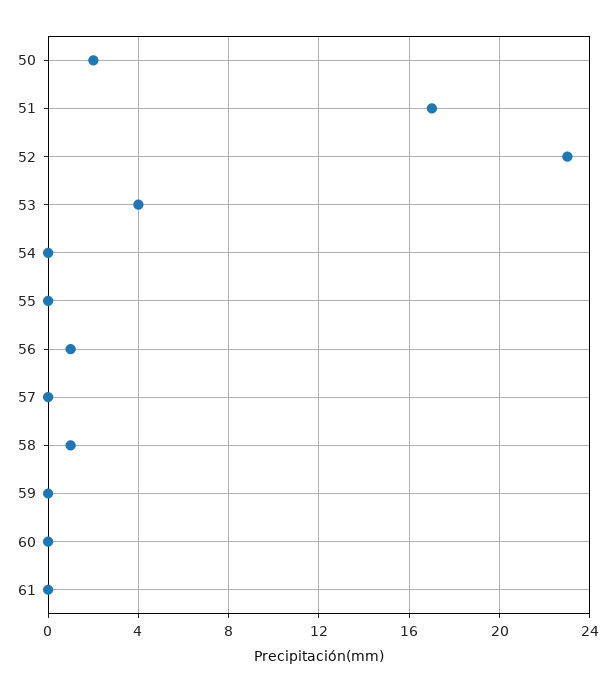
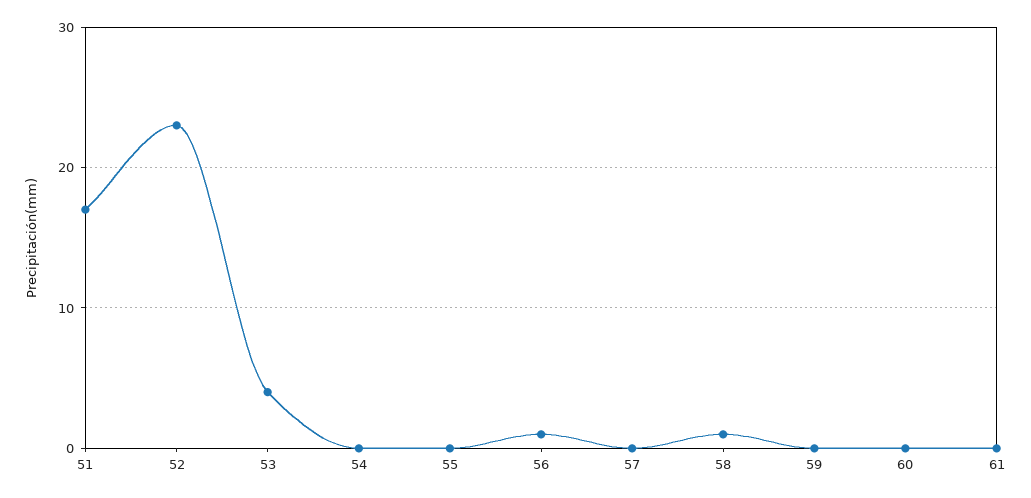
50: 2 -> none

